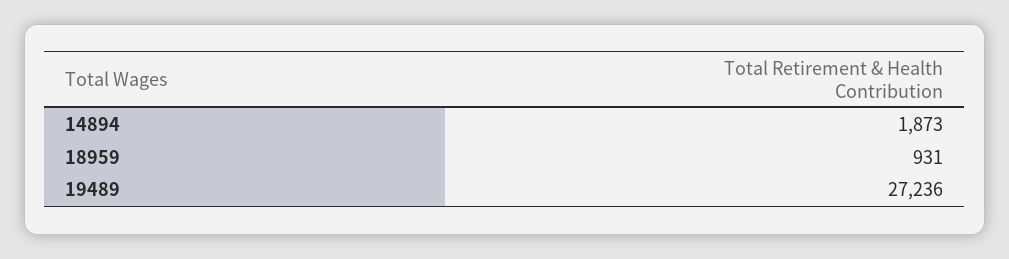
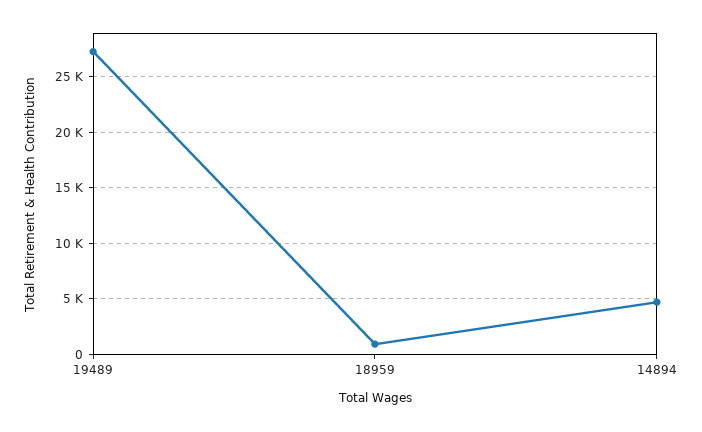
14894: 1873 -> 5000

